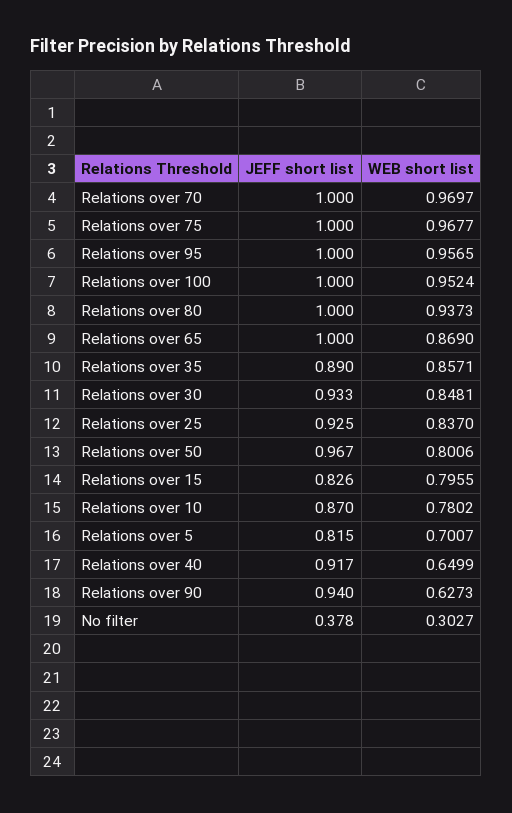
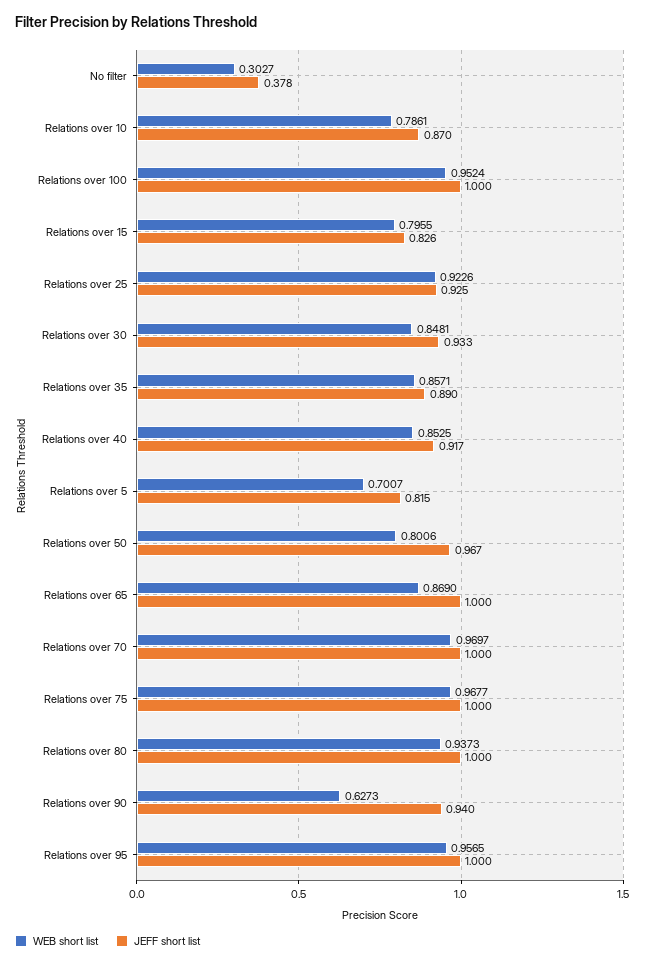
WEB short list, Relations over 25: 0.837 -> 0.9226
WEB short list, Relations over 10: 0.7802 -> 0.7861
WEB short list, Relations over 40: 0.6499 -> 0.8525

